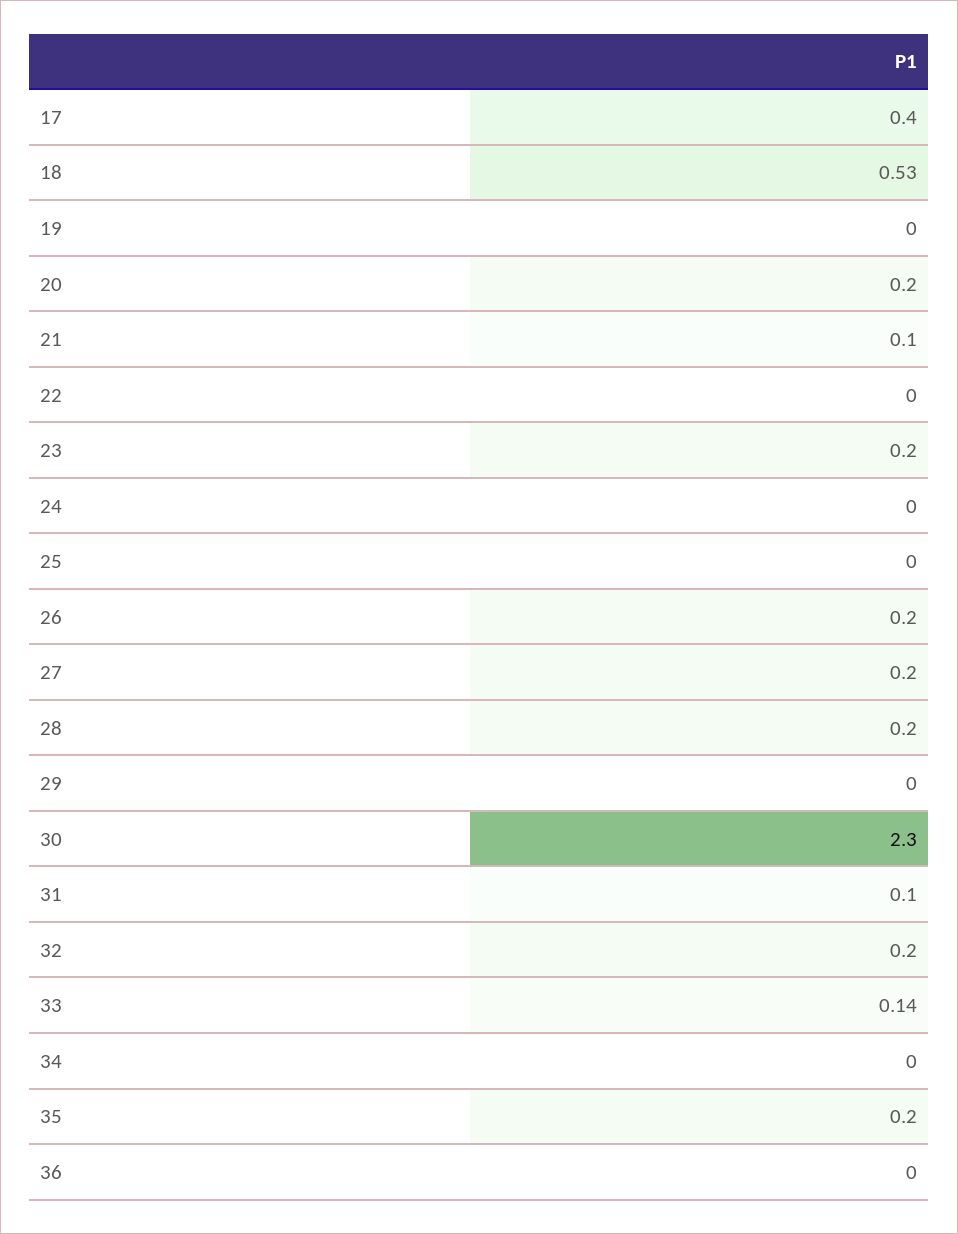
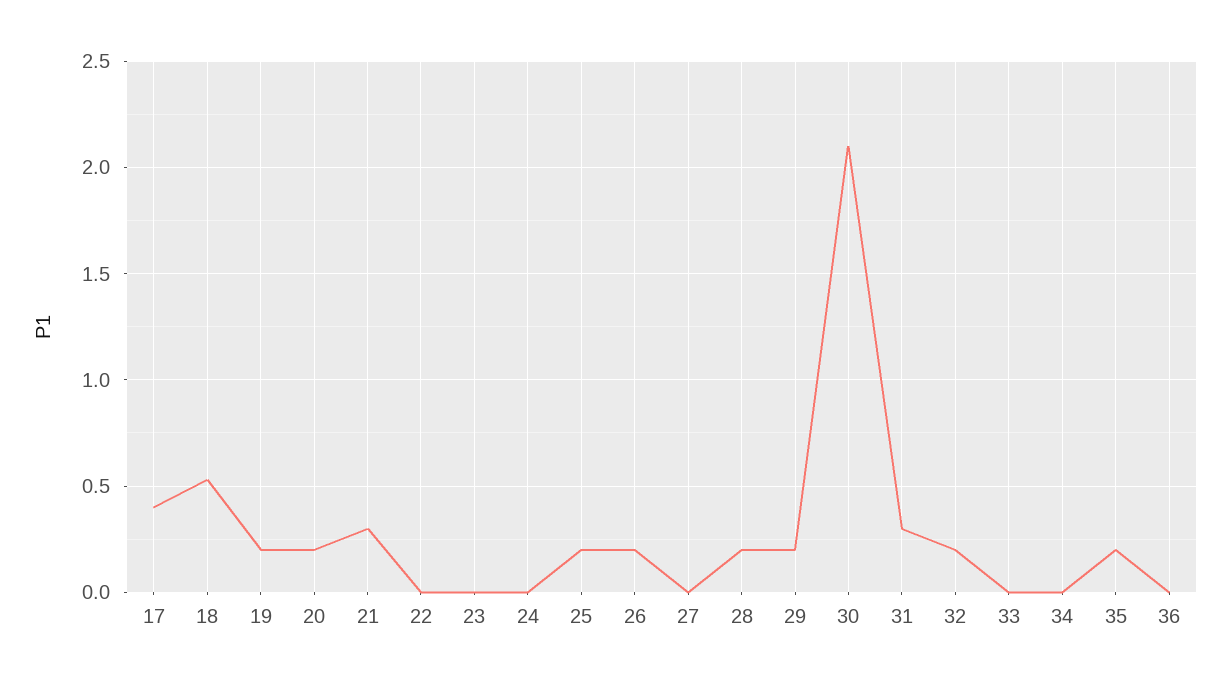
19: 0 -> 0.2
21: 0.1 -> 0.3
23: 0.2 -> 0
25: 0 -> 0.2
27: 0.2 -> 0
29: 0 -> 0.2
30: 2.3 -> 2.1
31: 0.1 -> 0.3
33: 0.14 -> 0

